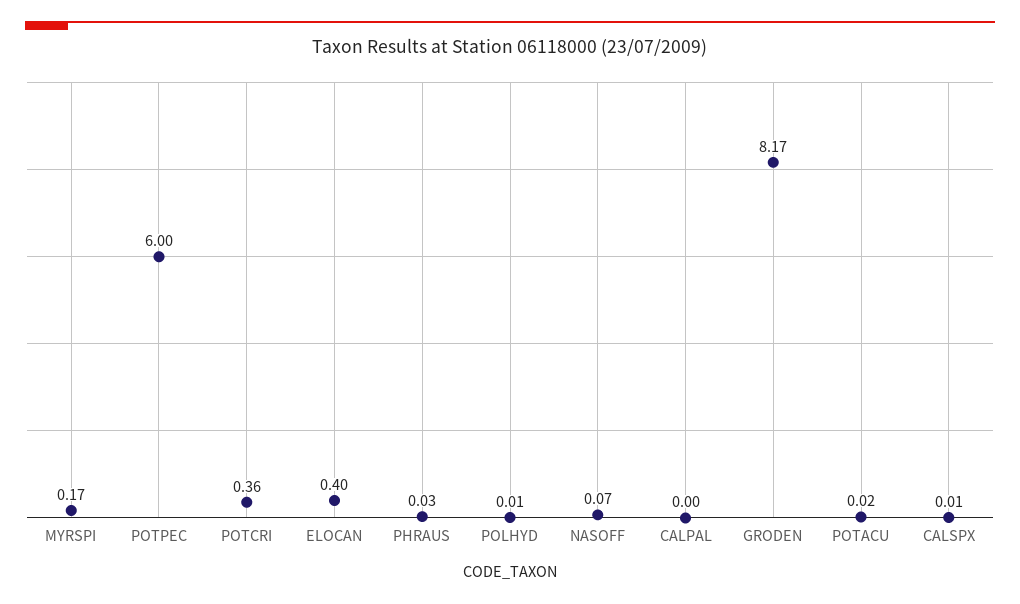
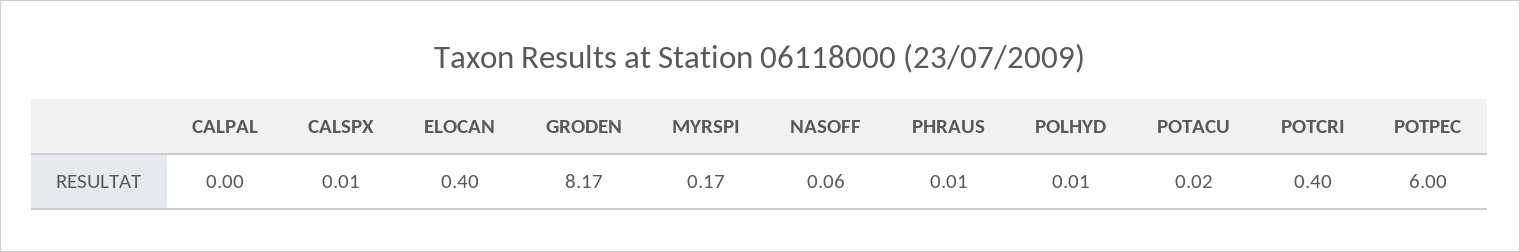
POTCRI: 0.36 -> 0.4
PHRAUS: 0.03 -> 0.01
NASOFF: 0.07 -> 0.06

